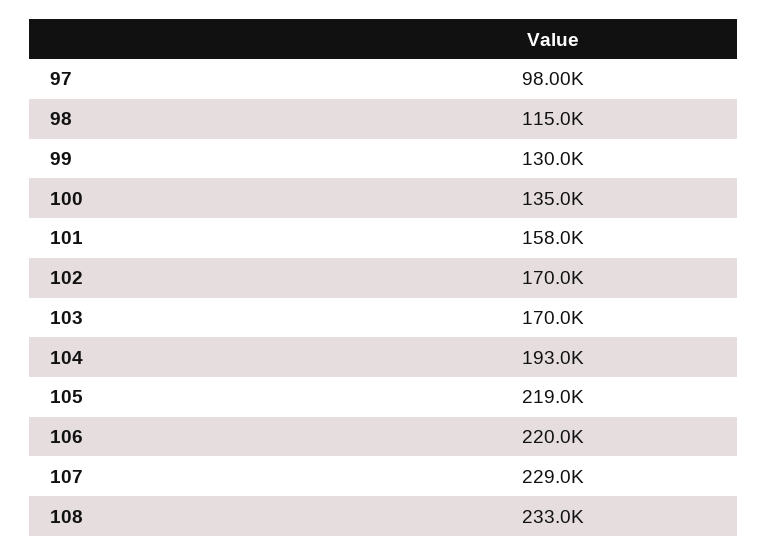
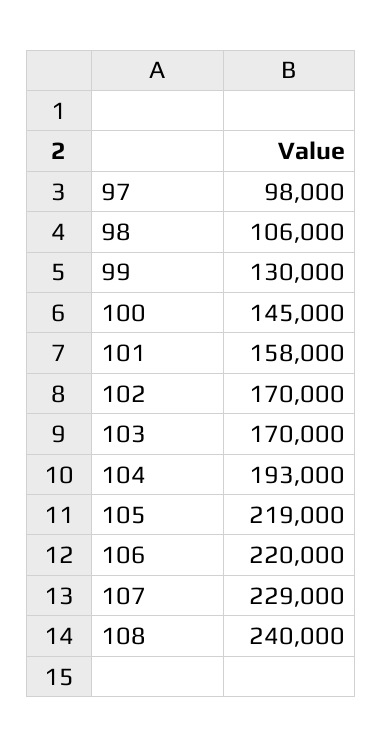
98: 115000 -> 106000
100: 135000 -> 145000
108: 233000 -> 240000

